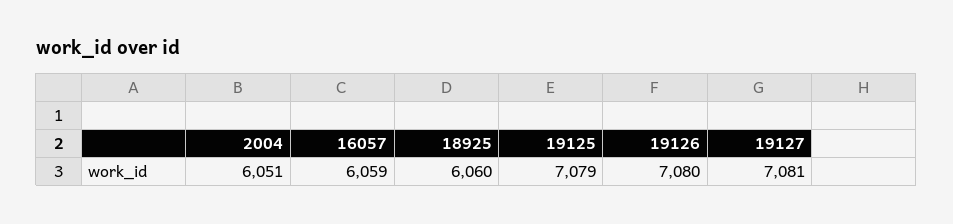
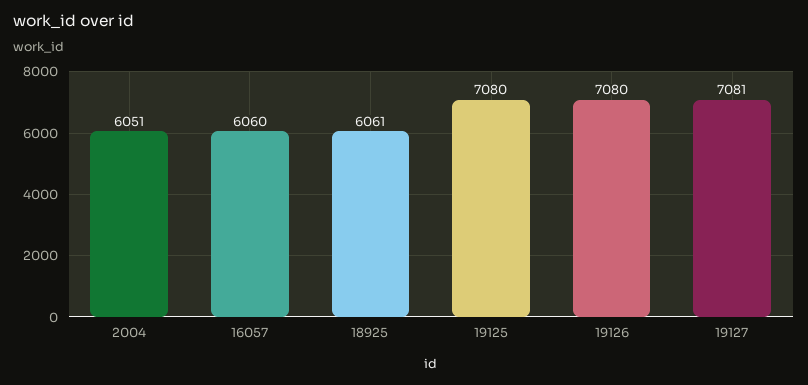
16057: 6059 -> 6060
18925: 6060 -> 6061
19125: 7079 -> 7080

